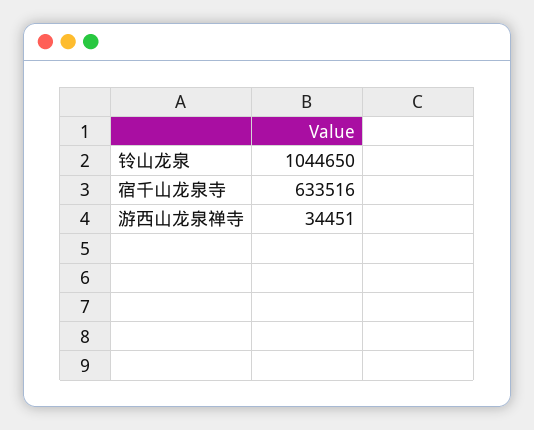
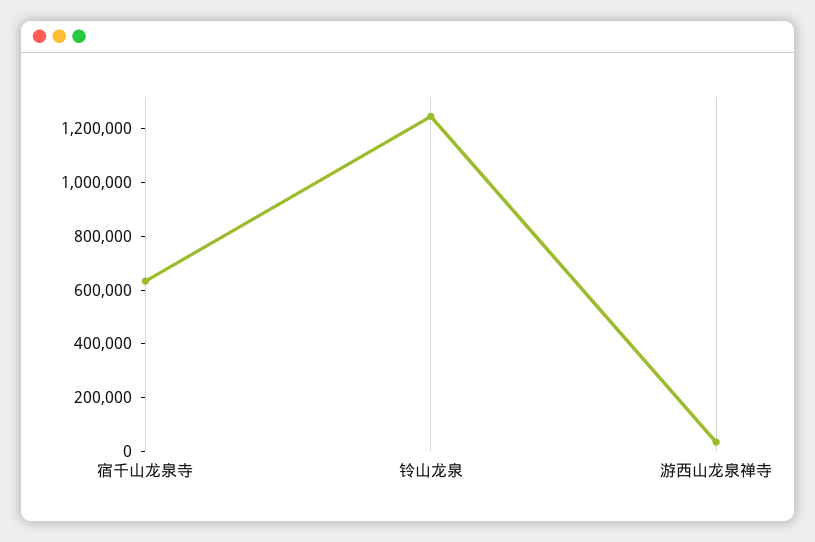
铃山龙泉: 1044650 -> 1250000

